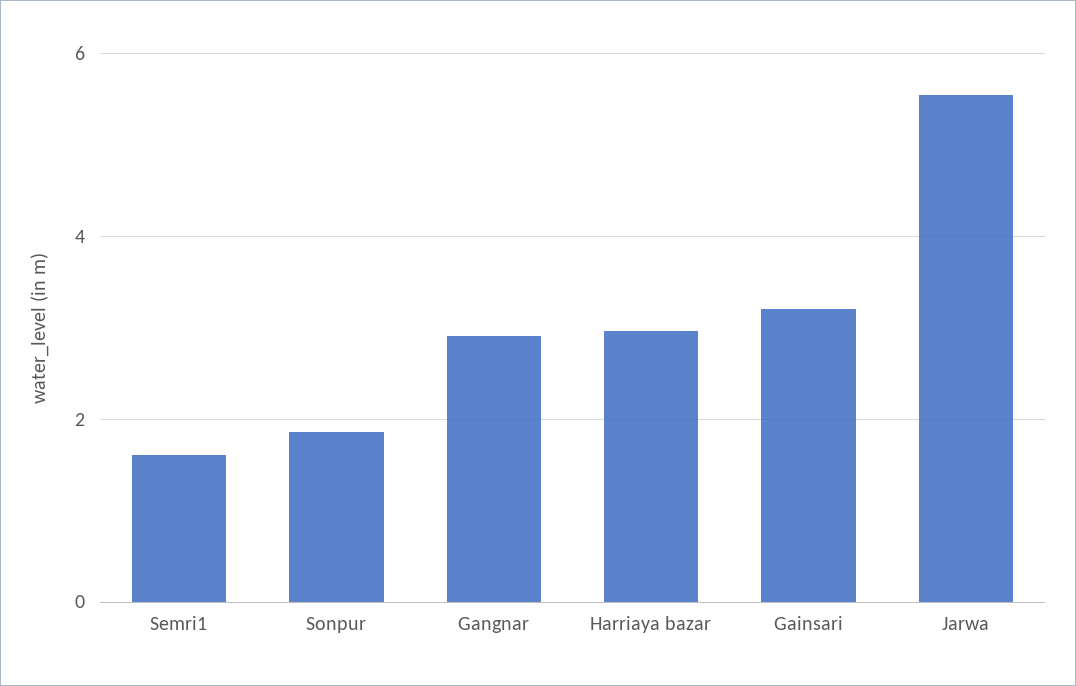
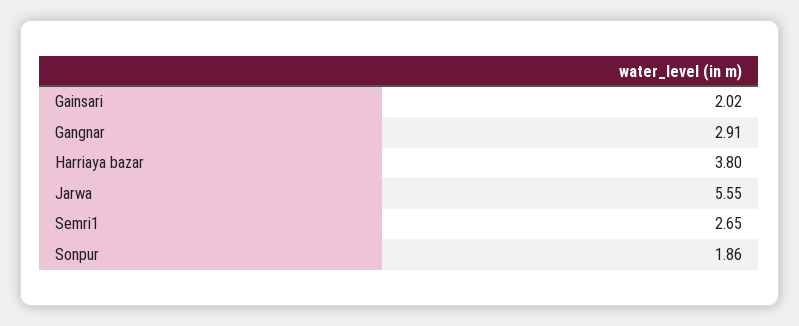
Semri1: 1.6 -> 2.65
Harriaya bazar: 3 -> 3.8
Gainsari: 3.2 -> 2.02

